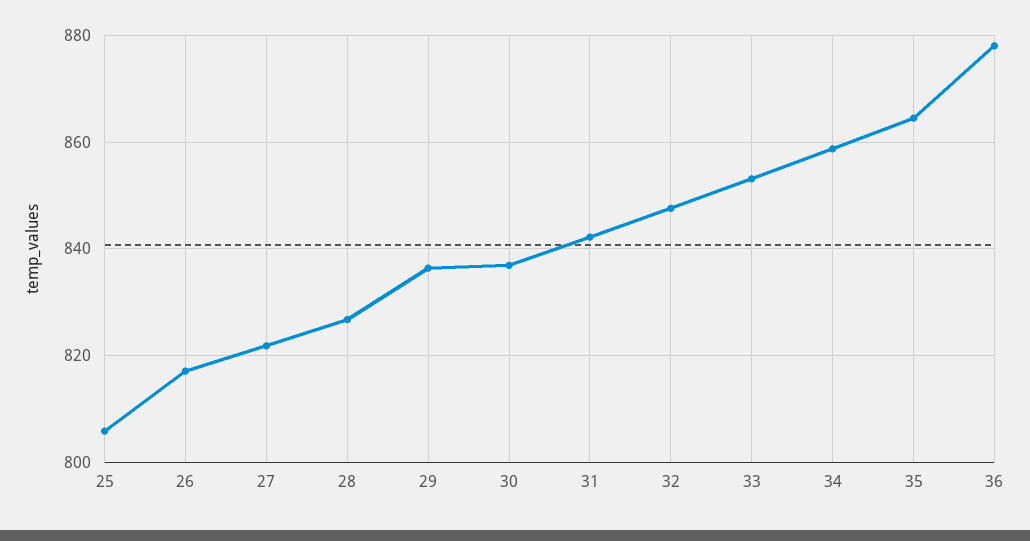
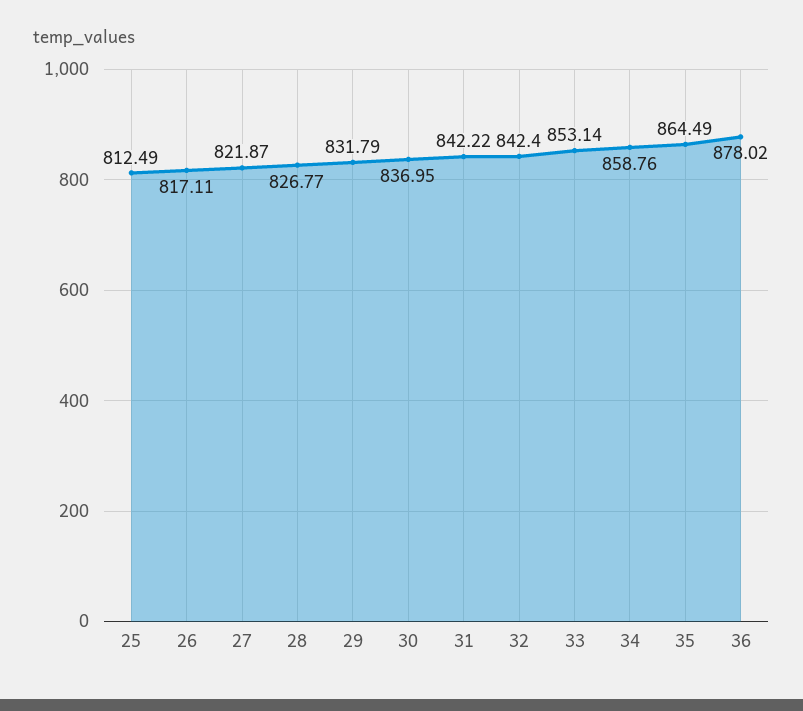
25: 806 -> 812.49
29: 836 -> 831.79
32: 848 -> 842.4

